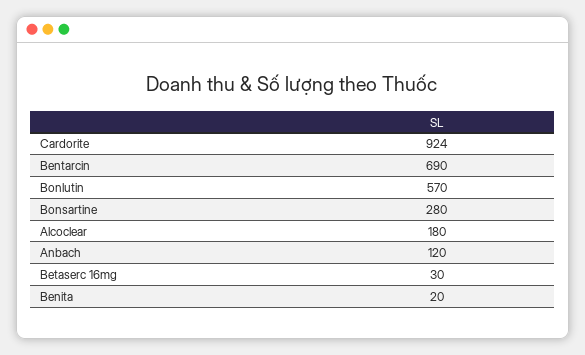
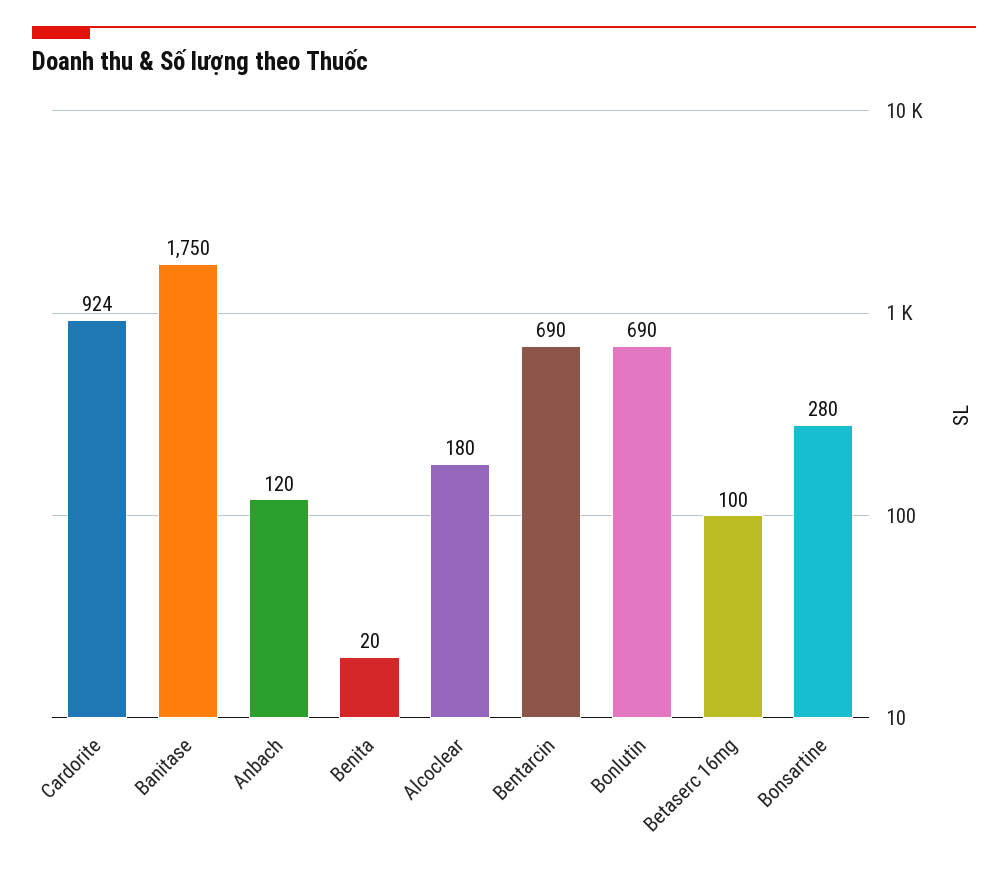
Bonlutin: 570 -> 690
Betaserc 16mg: 30 -> 100
Banitase: none -> 1750

